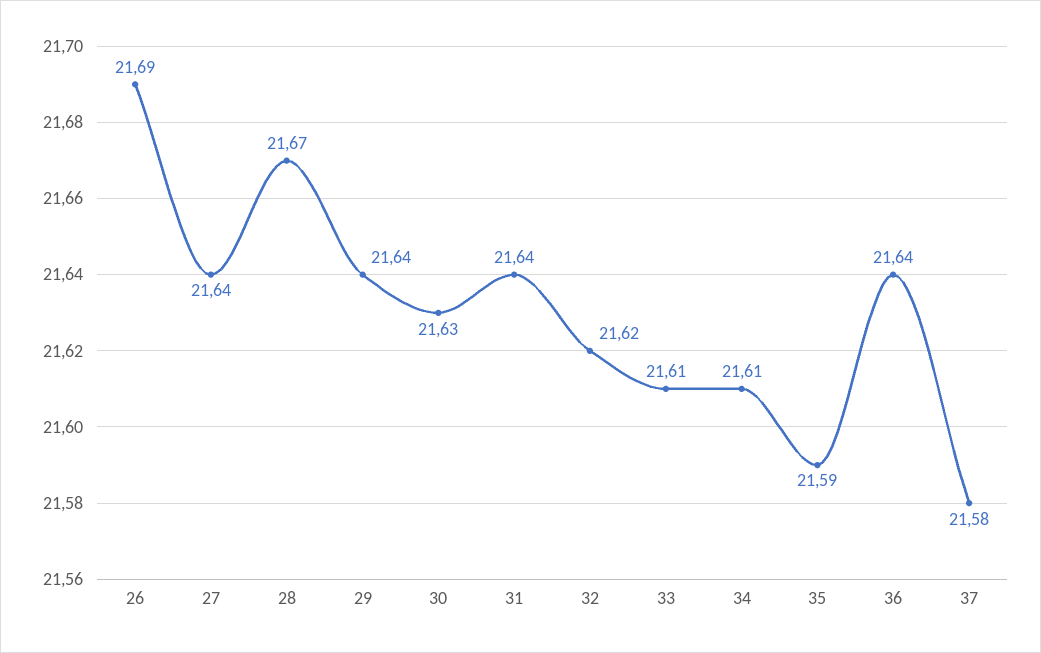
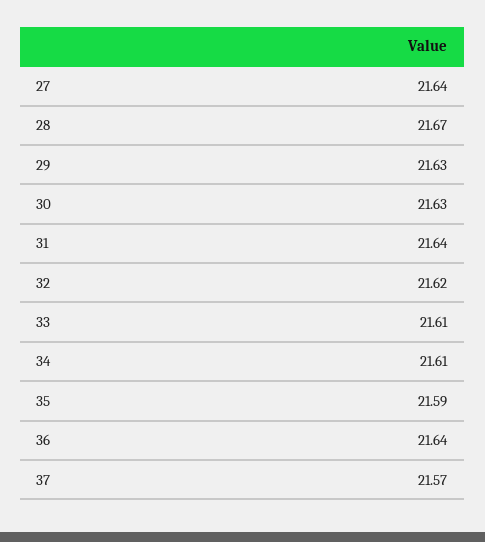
26: 21.69 -> none
29: 21.64 -> 21.63
37: 21.58 -> 21.57

